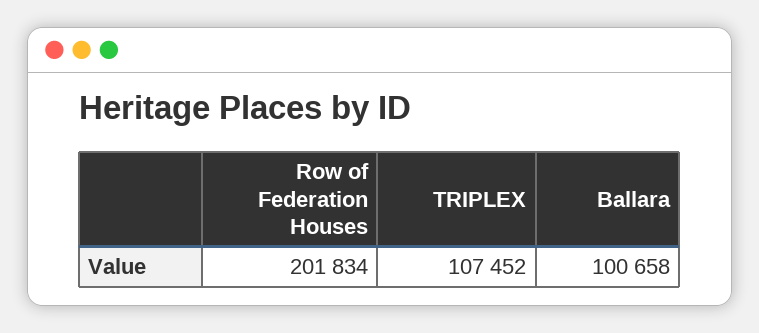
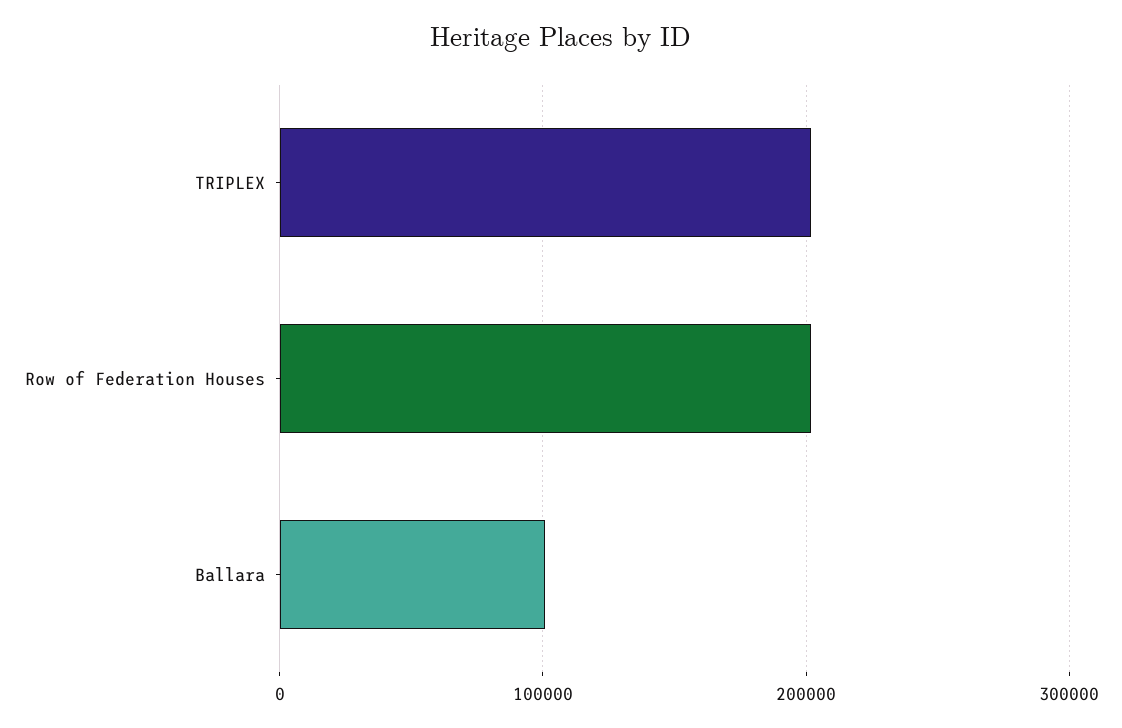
TRIPLEX: 107452 -> 200000

